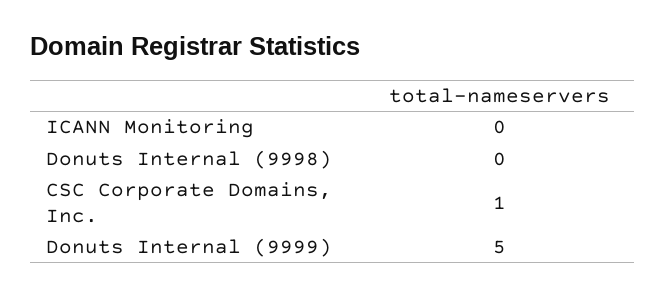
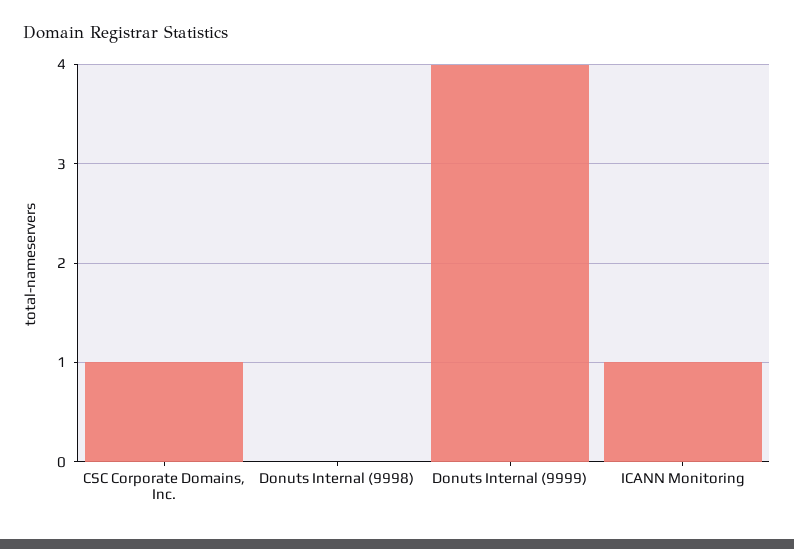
ICANN Monitoring: 0 -> 1
Donuts Internal (9999): 5 -> 4

